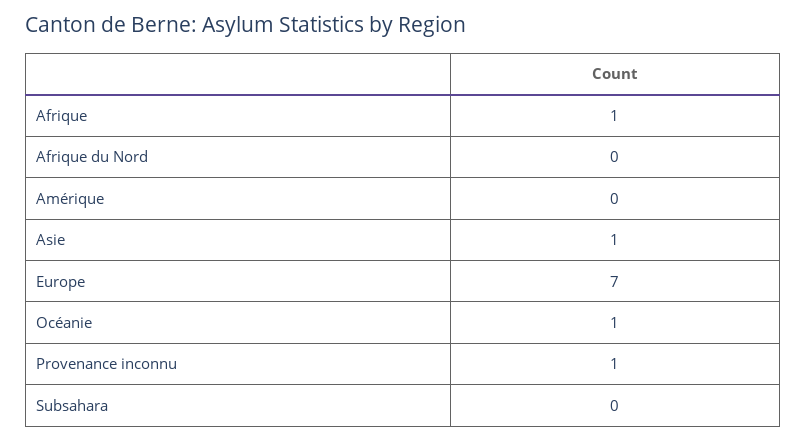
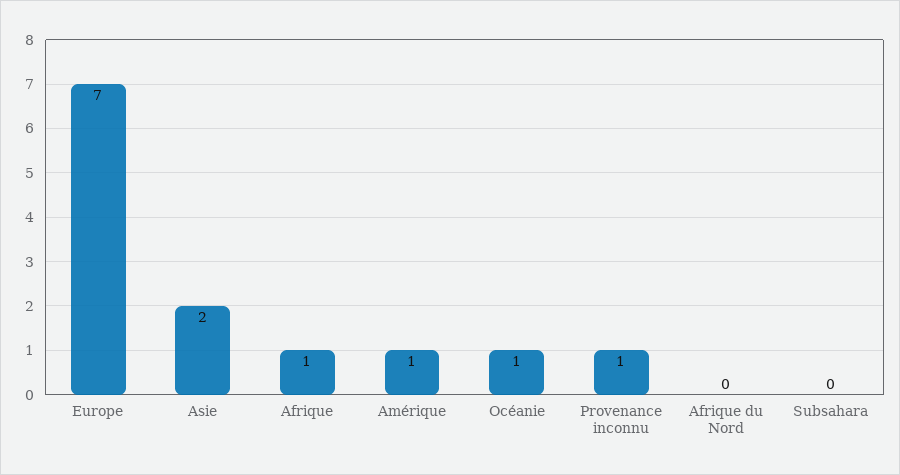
Amérique: 0 -> 1
Asie: 1 -> 2

